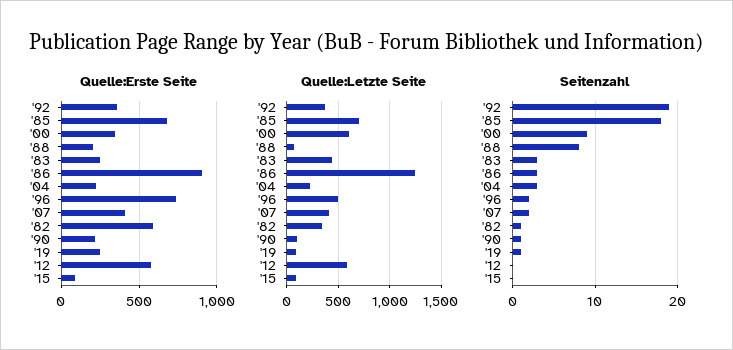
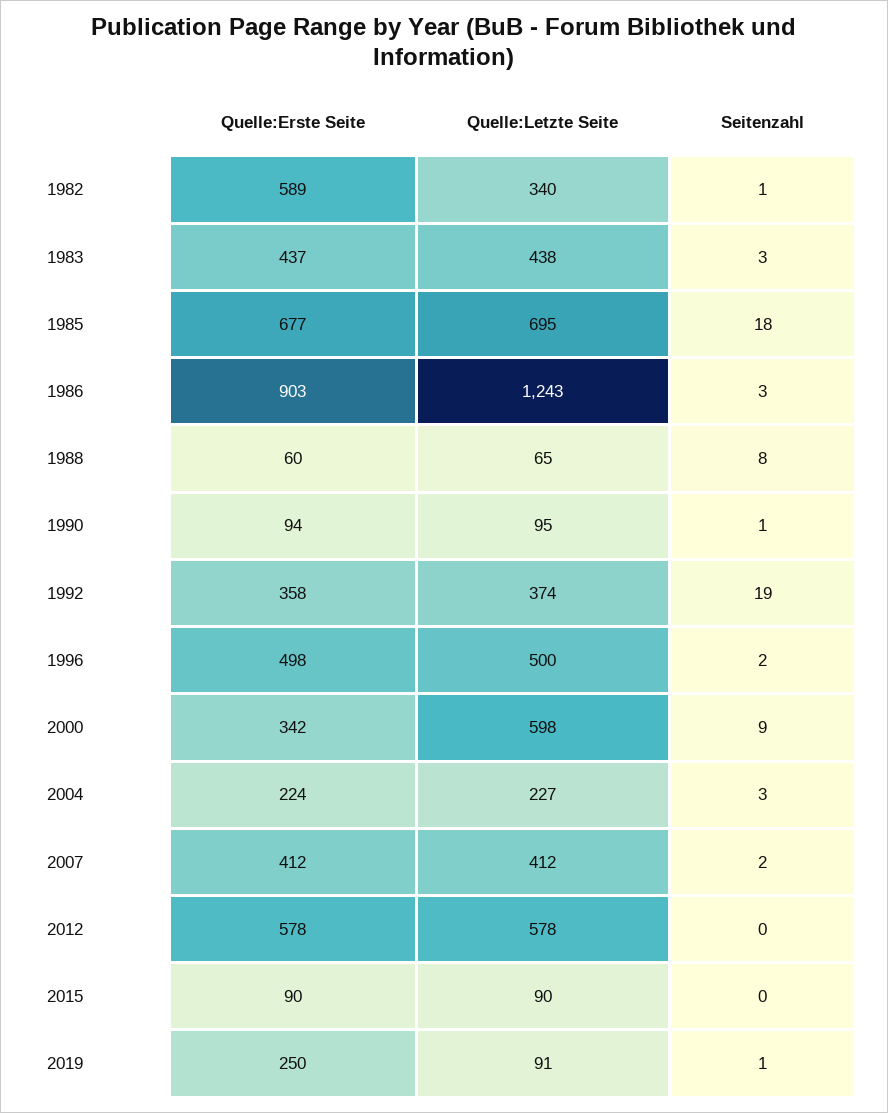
Quelle:Erste Seite, '88: 200 -> 60
Quelle:Erste Seite, '83: 250 -> 437
Quelle:Erste Seite, '96: 750 -> 498
Quelle:Erste Seite, '90: 200 -> 94

